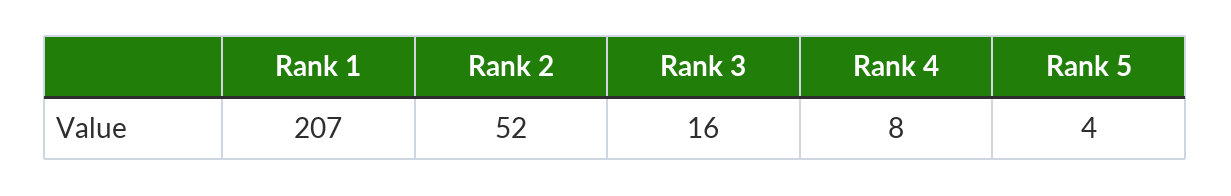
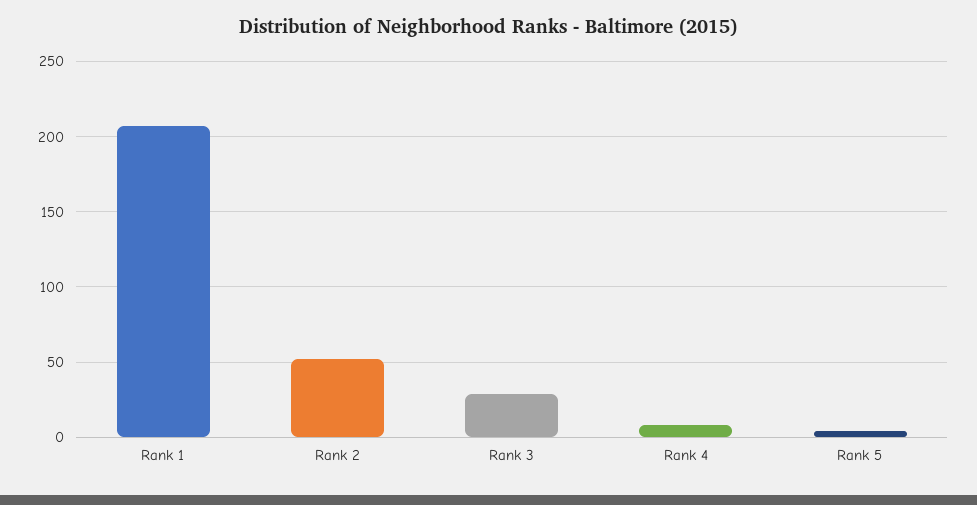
Rank 3: 16 -> 30

